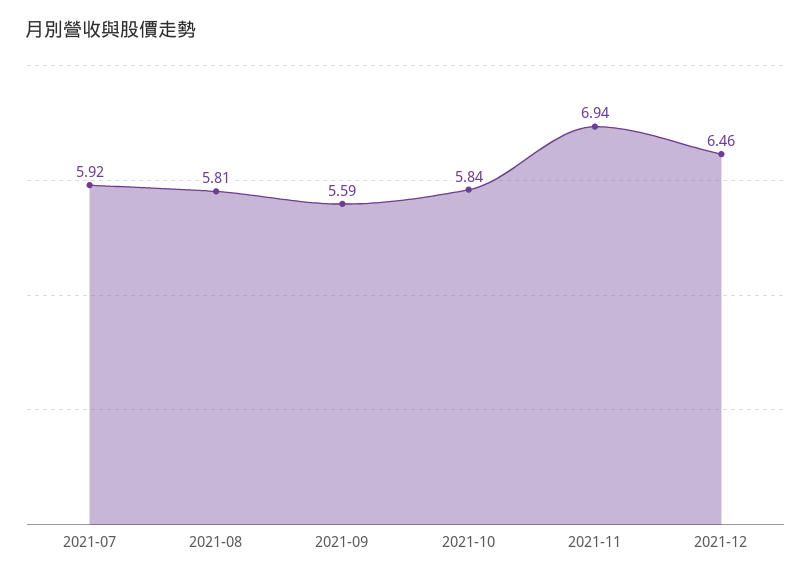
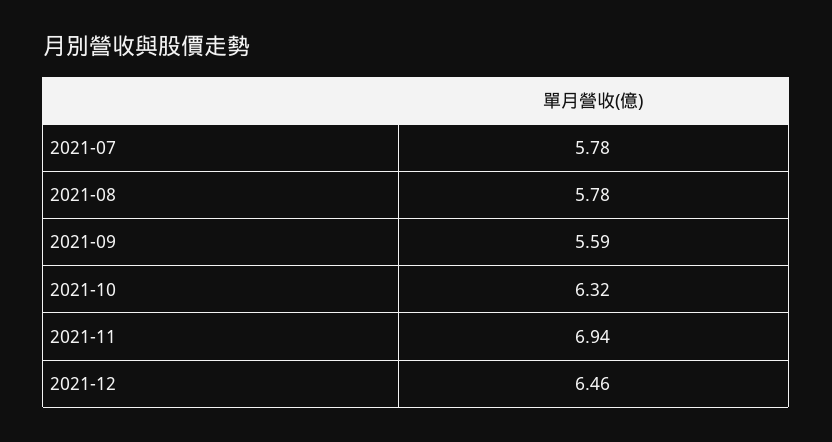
2021-07: 5.92 -> 5.78
2021-08: 5.81 -> 5.78
2021-10: 5.84 -> 6.32

